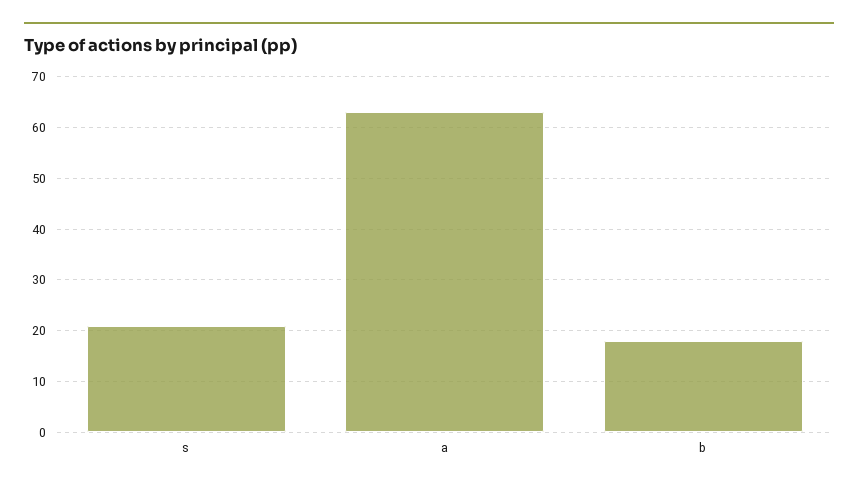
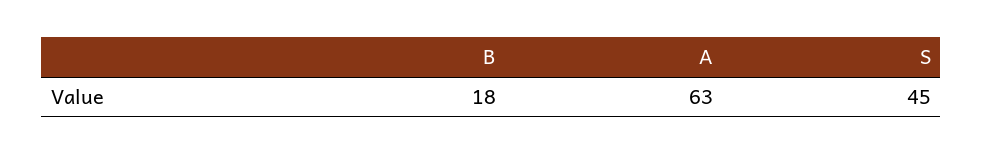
s: 20 -> 45

